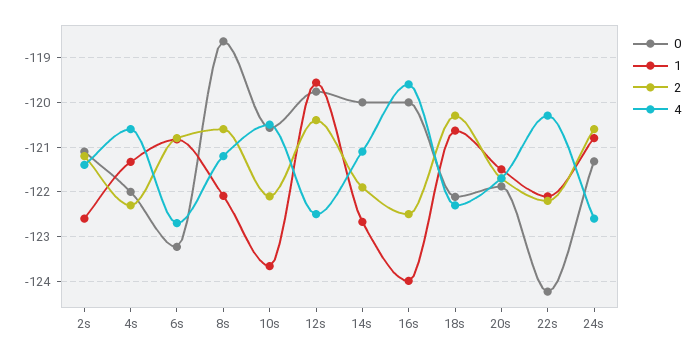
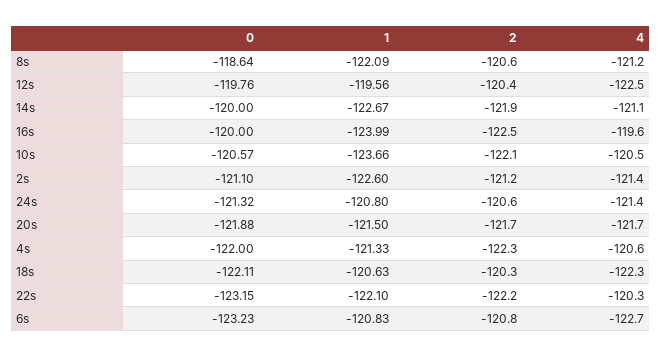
0, 22s: -124.2 -> -123.15
4, 24s: -122.6 -> -121.4

